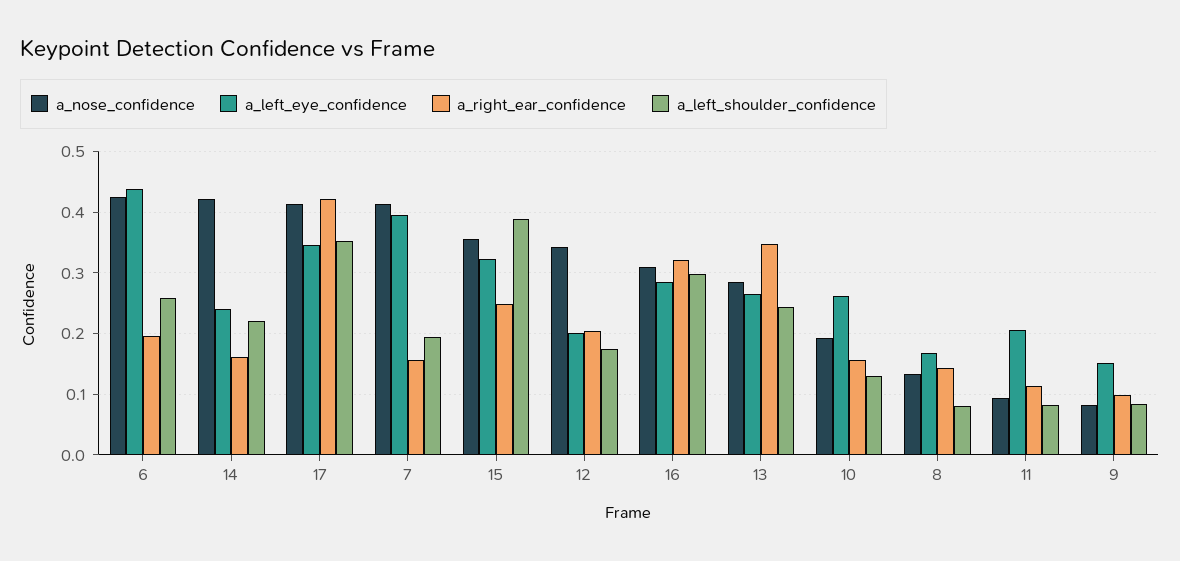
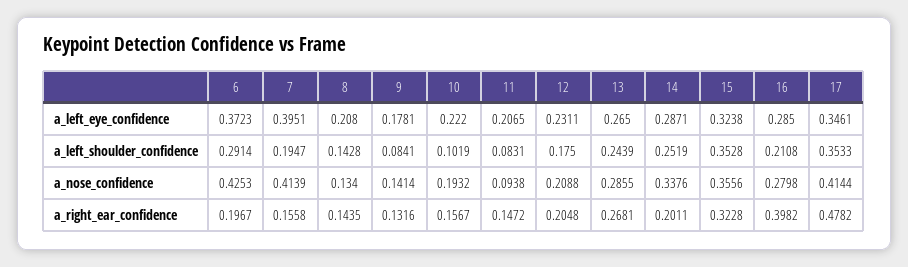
a_left_eye_confidence, 6: 0.44 -> 0.3723
a_left_shoulder_confidence, 6: 0.26 -> 0.2914
a_nose_confidence, 14: 0.42 -> 0.3376
a_left_eye_confidence, 14: 0.24 -> 0.2871
a_right_ear_confidence, 14: 0.16 -> 0.2011
a_left_shoulder_confidence, 14: 0.22 -> 0.2519
a_right_ear_confidence, 17: 0.42 -> 0.4782
a_right_ear_confidence, 15: 0.25 -> 0.3228
a_left_shoulder_confidence, 15: 0.39 -> 0.3528
a_nose_confidence, 12: 0.34 -> 0.2088
a_left_eye_confidence, 12: 0.2 -> 0.2311
a_nose_confidence, 16: 0.31 -> 0.2798
a_right_ear_confidence, 16: 0.32 -> 0.3982
a_left_shoulder_confidence, 16: 0.3 -> 0.2108
a_right_ear_confidence, 13: 0.35 -> 0.2681
a_left_eye_confidence, 10: 0.26 -> 0.222
a_left_shoulder_confidence, 10: 0.13 -> 0.1019
a_left_eye_confidence, 8: 0.17 -> 0.208
a_left_shoulder_confidence, 8: 0.08 -> 0.1428
a_right_ear_confidence, 11: 0.11 -> 0.1472
a_nose_confidence, 9: 0.08 -> 0.1414
a_left_eye_confidence, 9: 0.15 -> 0.1781
a_right_ear_confidence, 9: 0.1 -> 0.1316

